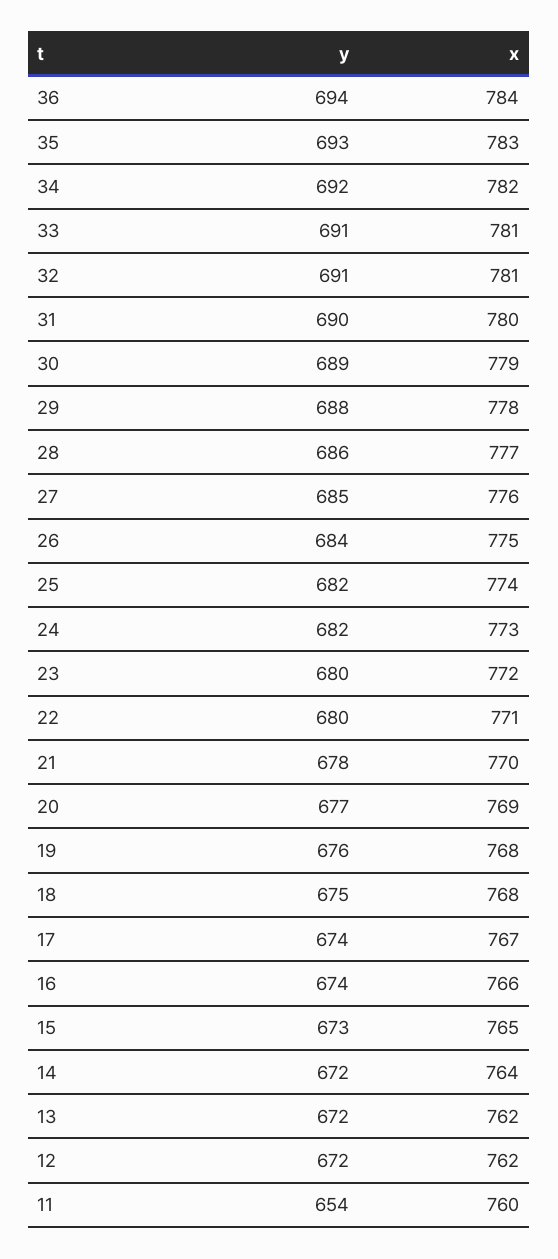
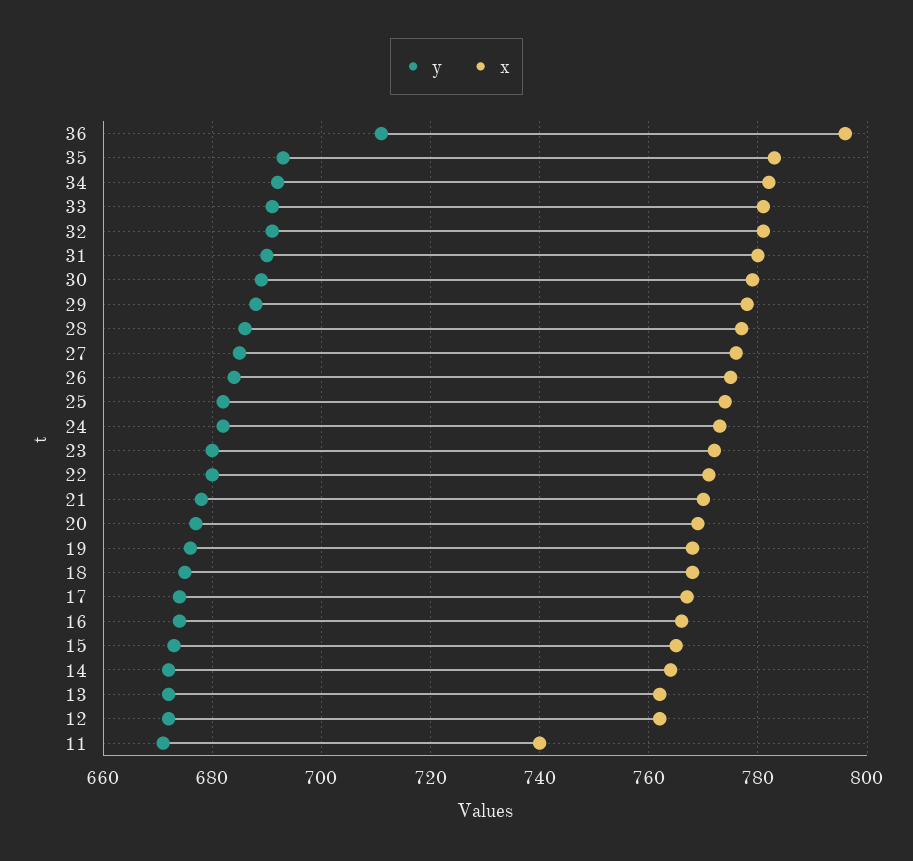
y, 36: 694 -> 710
x, 36: 784 -> 795
y, 11: 654 -> 670
x, 11: 760 -> 740

